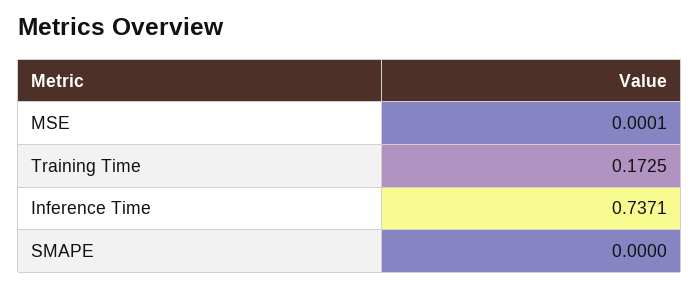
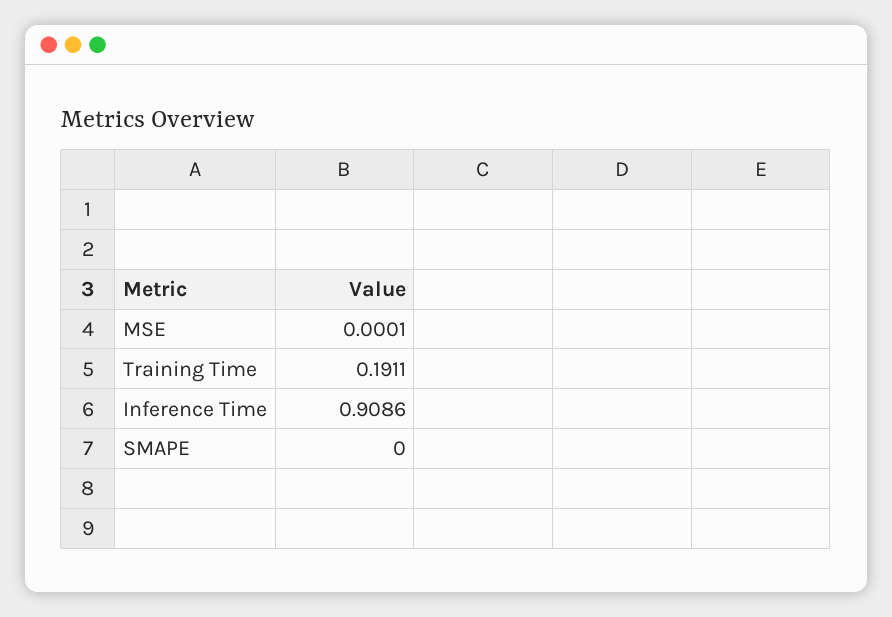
Training Time: 0.1725 -> 0.1911
Inference Time: 0.7371 -> 0.9086

